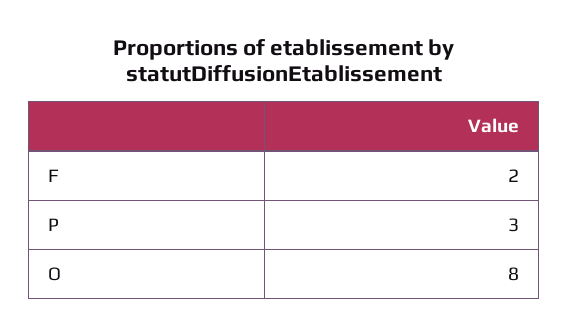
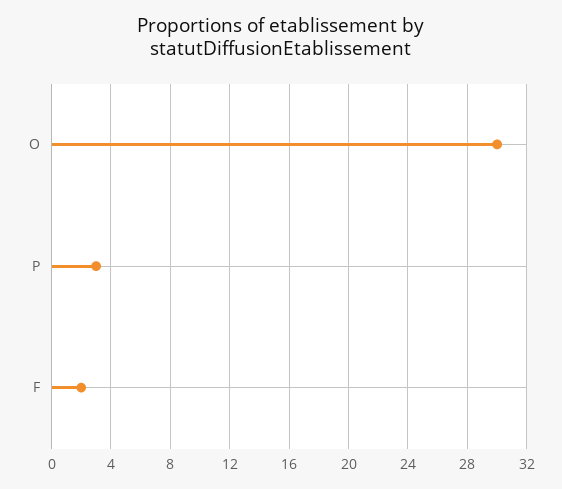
O: 8 -> 30

